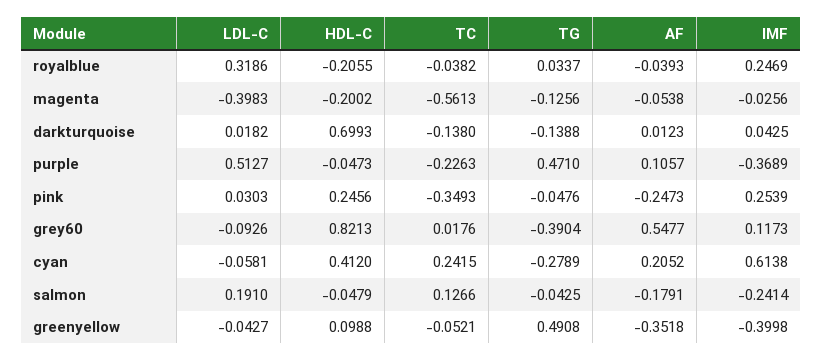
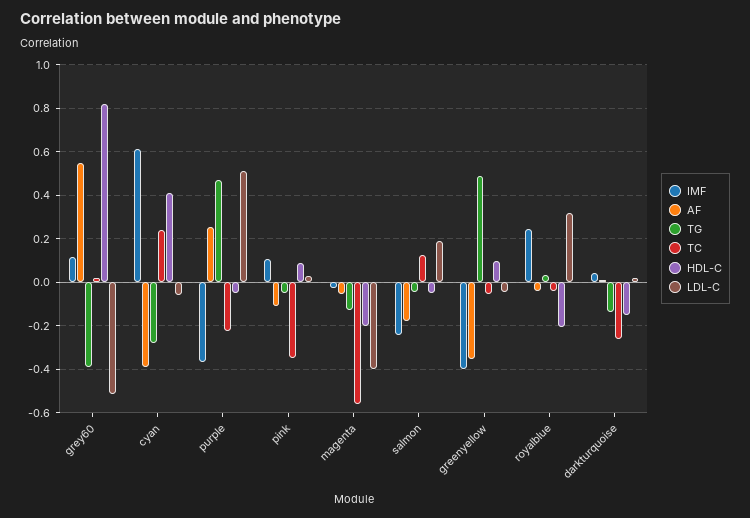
HDL-C, darkturquoise: 0.6993 -> -0.15
TC, darkturquoise: -0.138 -> -0.25
AF, purple: 0.1057 -> 0.25
HDL-C, pink: 0.2456 -> 0.1
AF, pink: -0.2473 -> -0.1
IMF, pink: 0.2539 -> 0.1
LDL-C, grey60: -0.0926 -> -0.5
AF, cyan: 0.2052 -> -0.4

